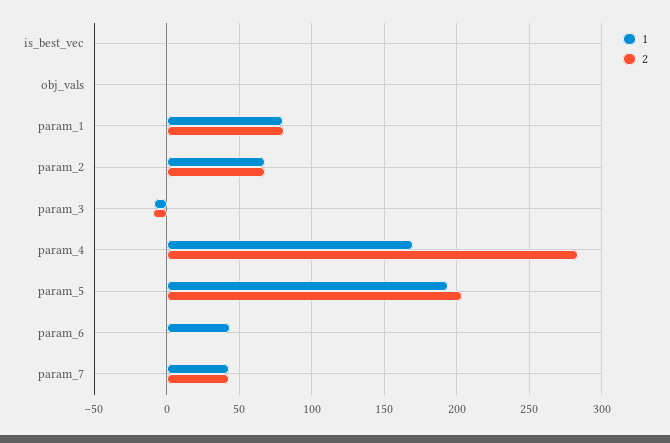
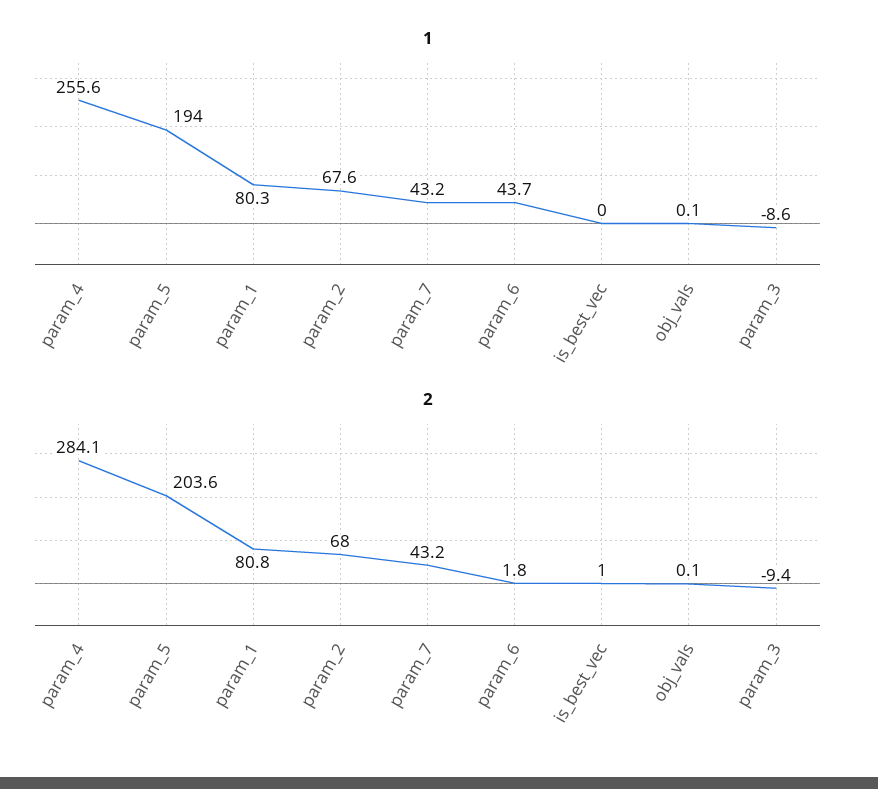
1, param_4: 170 -> 255.6

